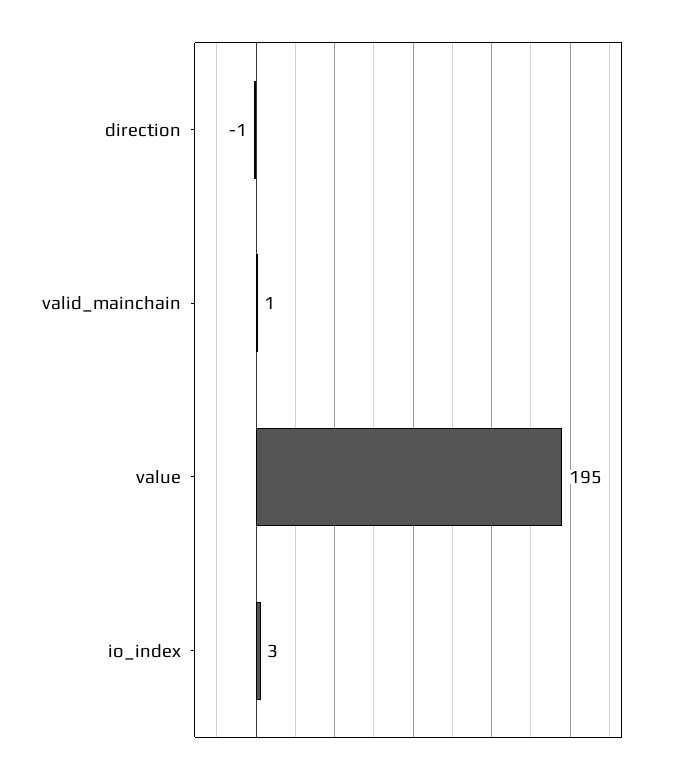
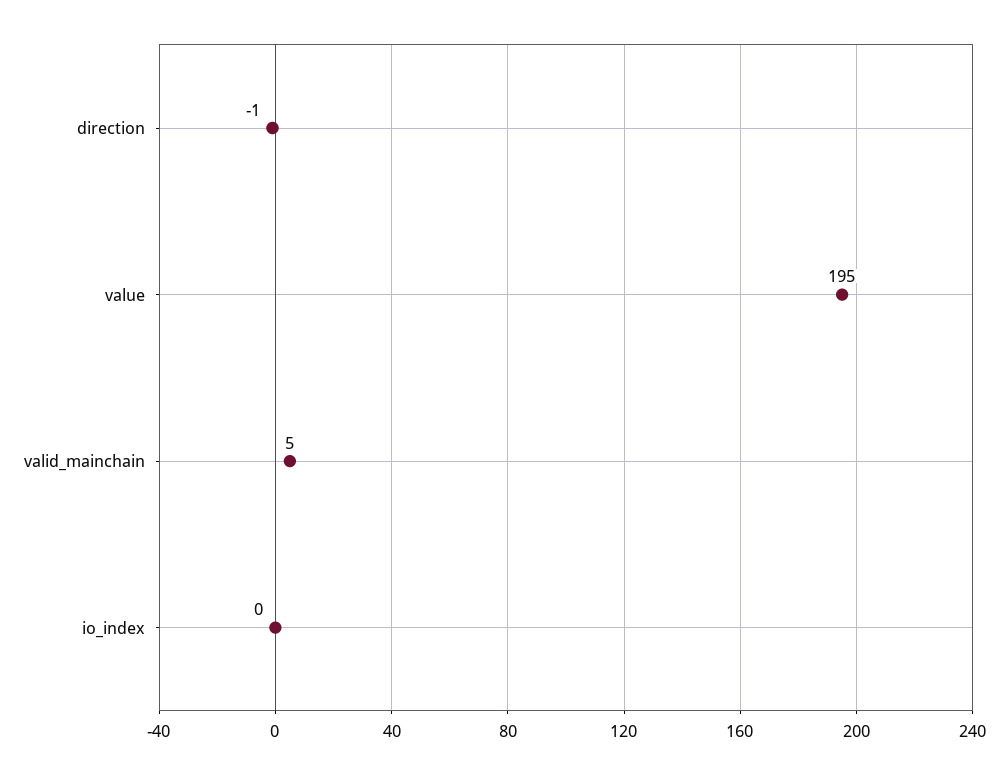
valid_mainchain: 1 -> 5
io_index: 3 -> 0

